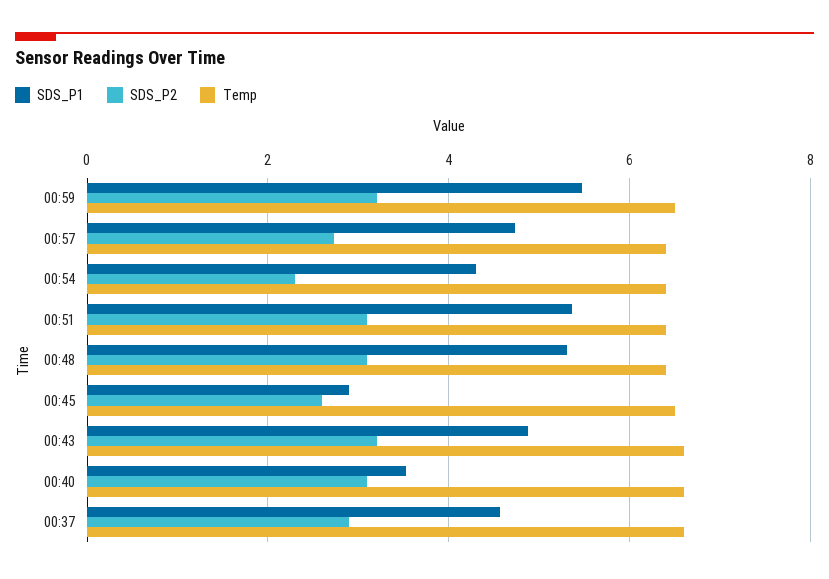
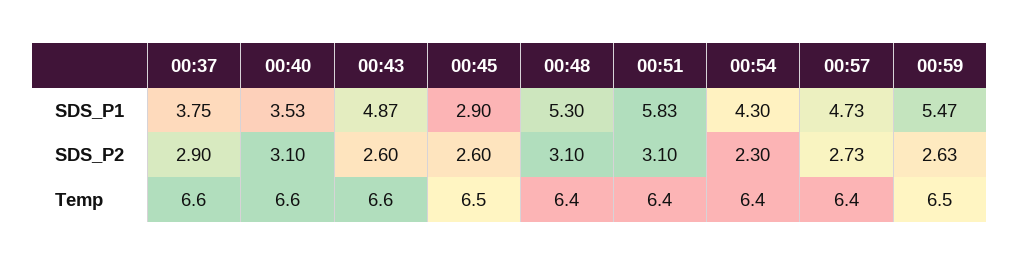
SDS_P2, 00:59: 3.2 -> 2.63
SDS_P1, 00:51: 5.4 -> 5.83
SDS_P2, 00:43: 3.2 -> 2.6
SDS_P1, 00:37: 4.6 -> 3.75

